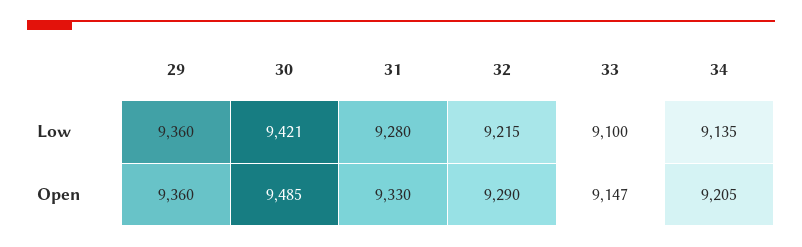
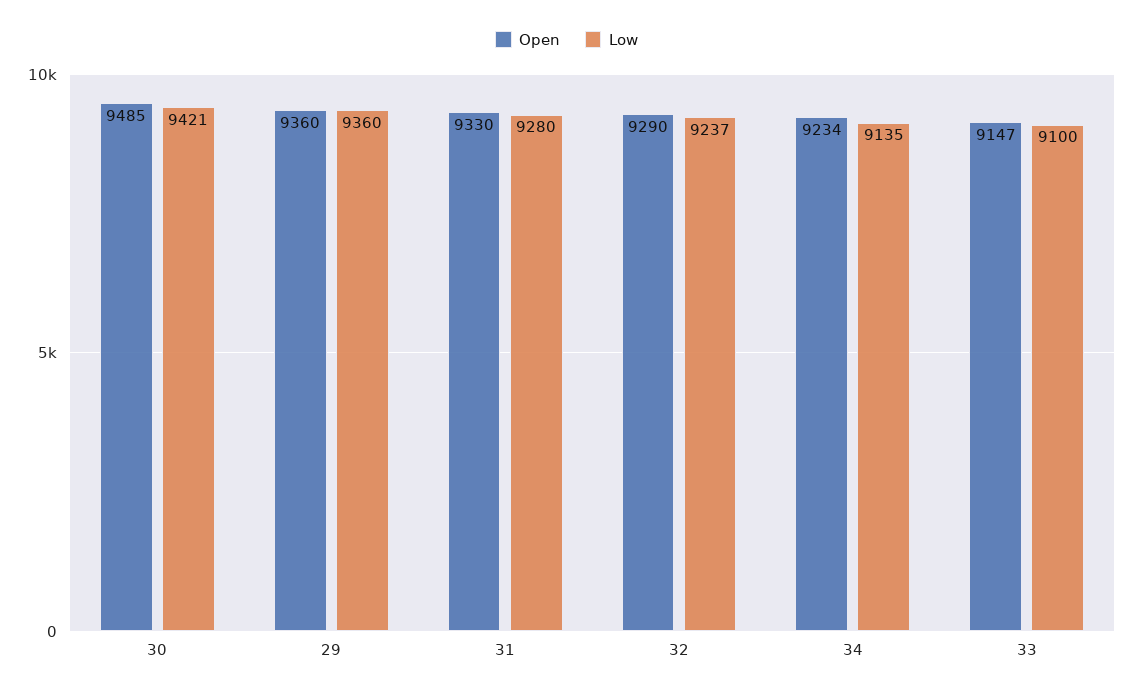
Low, 32: 9215 -> 9237
Open, 34: 9205 -> 9234

